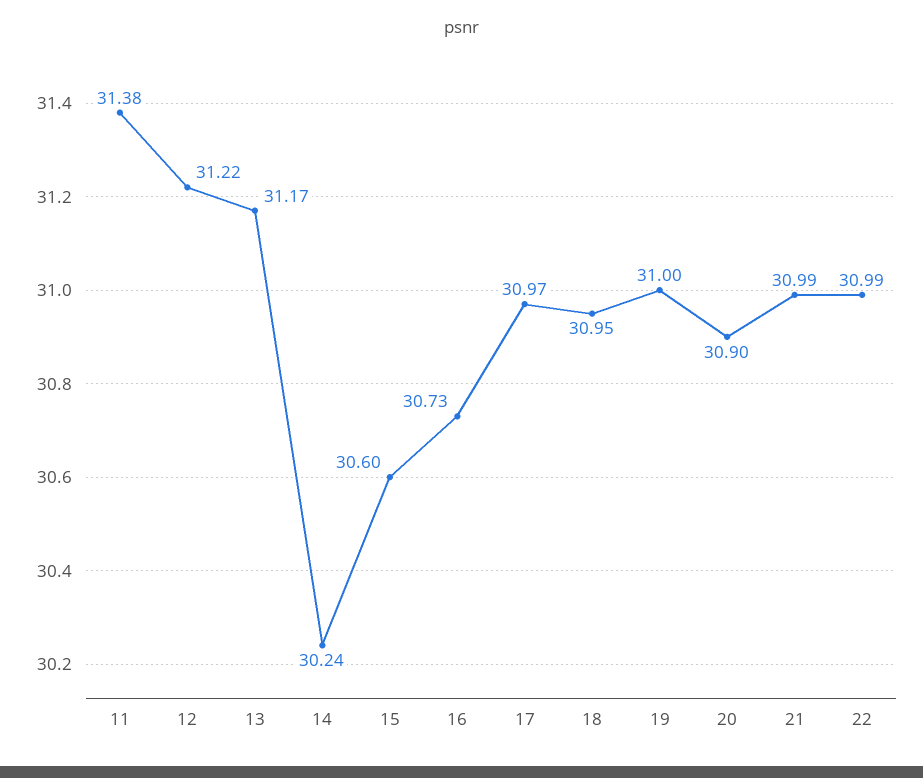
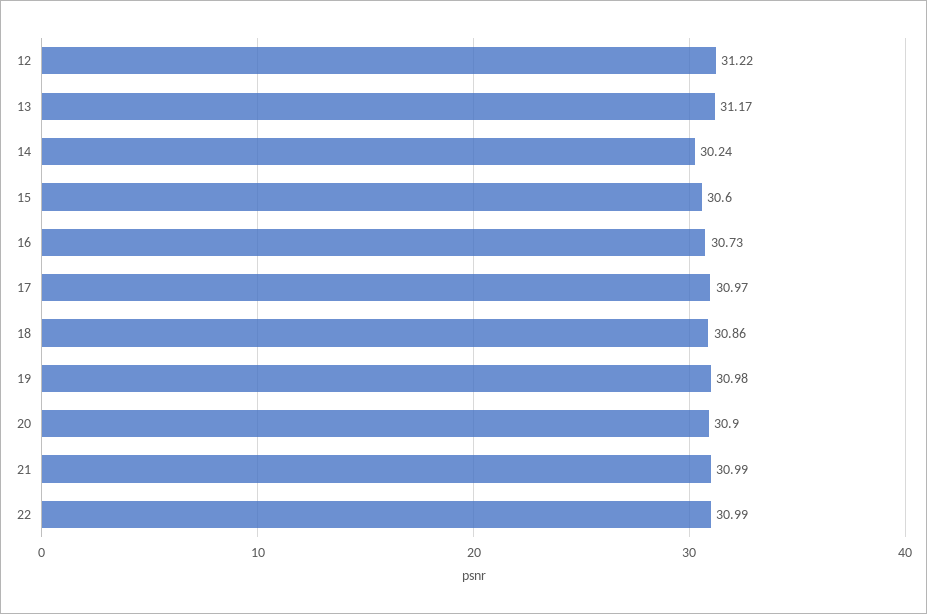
11: 31.38 -> none
18: 30.95 -> 30.86
19: 31 -> 30.98

